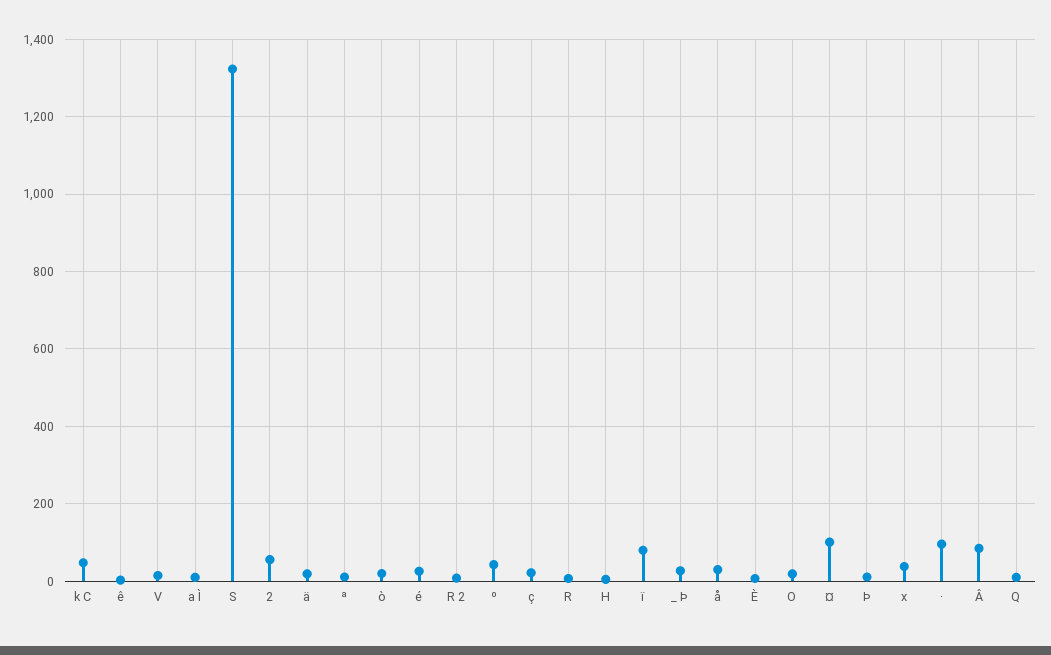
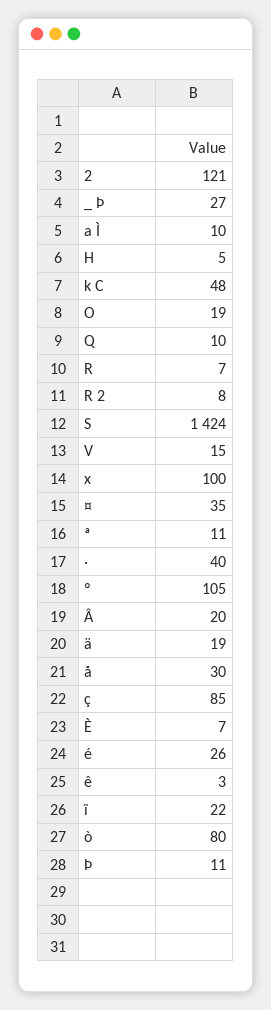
S: 1320 -> 1424
2: 60 -> 121
ò: 20 -> 80
º: 40 -> 105
ç: 20 -> 85
ï: 80 -> 22
¤: 100 -> 35
x: 40 -> 100
·: 100 -> 40
Â: 80 -> 20

